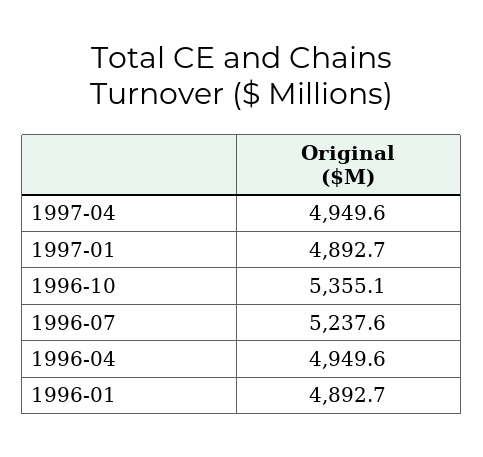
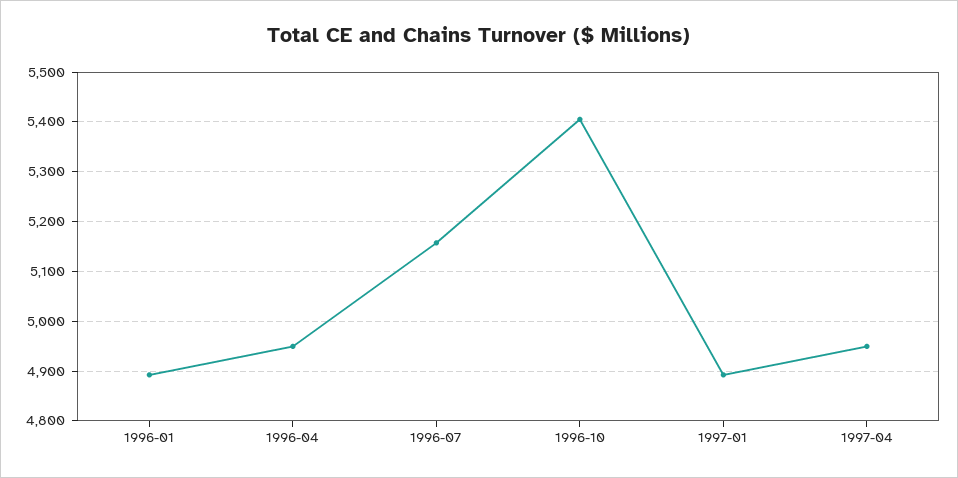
1996-10: 5355.1 -> 5400
1996-07: 5237.6 -> 5160

